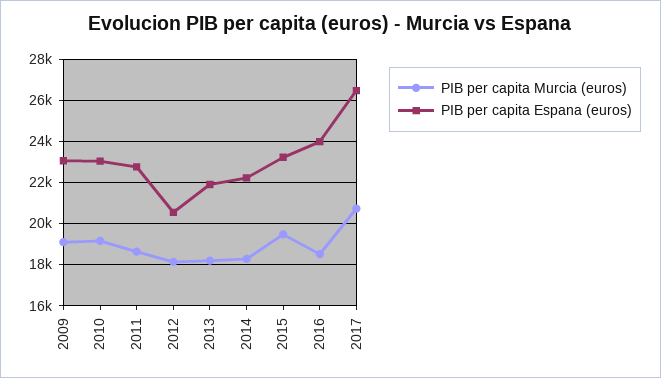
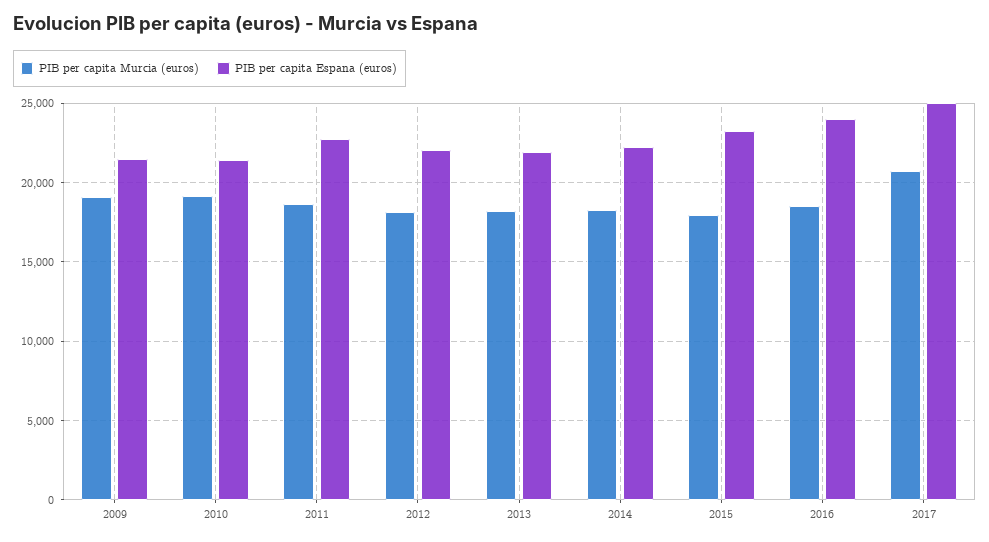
PIB per capita Espana (euros), 2009: 23000 -> 21500
PIB per capita Espana (euros), 2010: 23000 -> 21500
PIB per capita Espana (euros), 2012: 20500 -> 22000
PIB per capita Murcia (euros), 2015: 19500 -> 18000
PIB per capita Espana (euros), 2017: 26500 -> 25000

